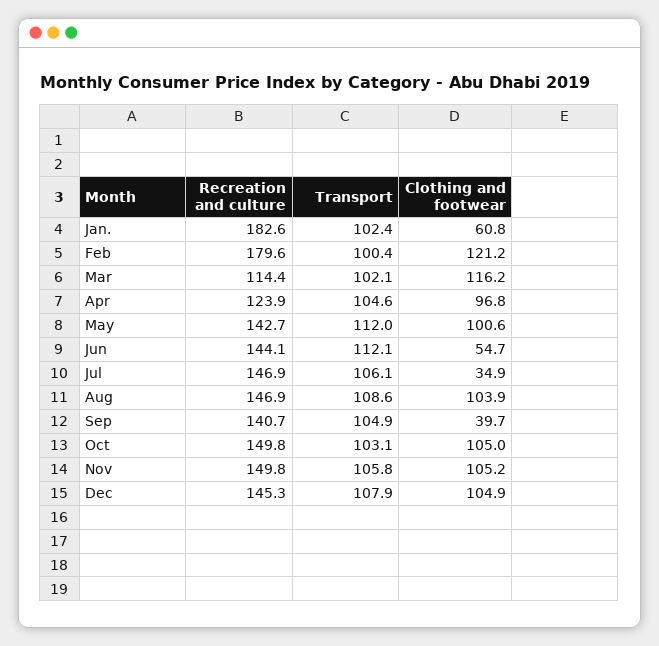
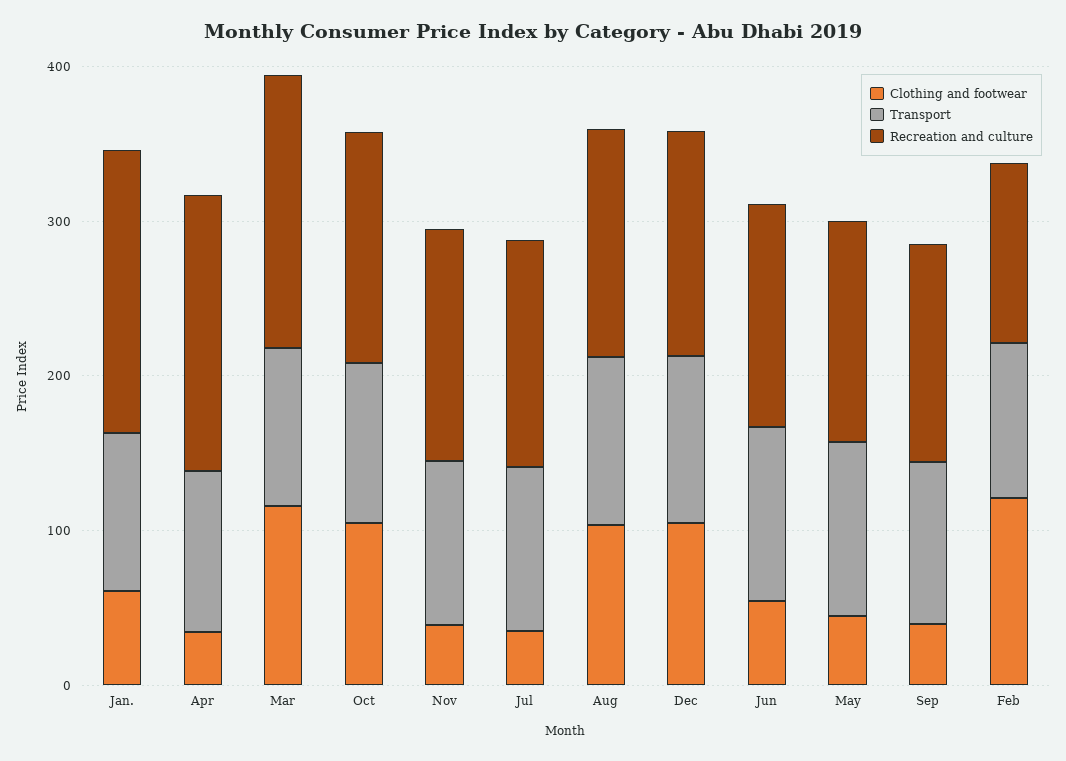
Recreation and culture, Feb: 179.6 -> 120
Recreation and culture, Mar: 114.4 -> 180
Recreation and culture, Apr: 123.9 -> 180
Clothing and footwear, Apr: 96.8 -> 40
Clothing and footwear, May: 100.6 -> 40
Clothing and footwear, Nov: 105.2 -> 40

